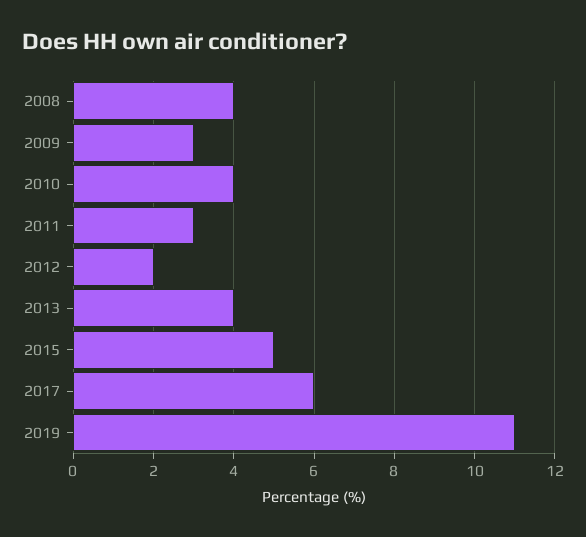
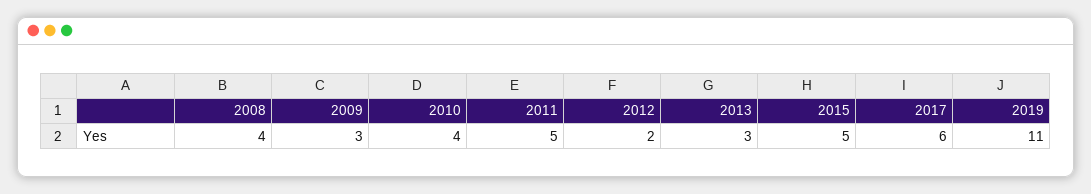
2011: 3 -> 5
2013: 4 -> 3

